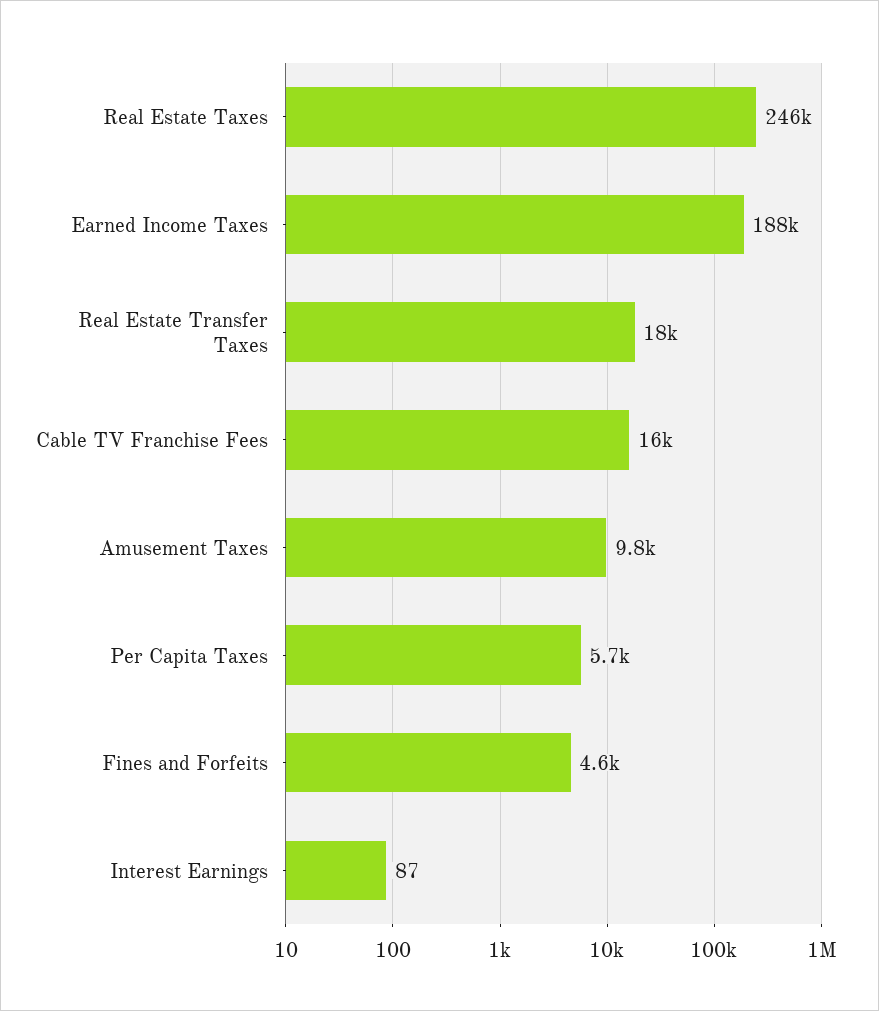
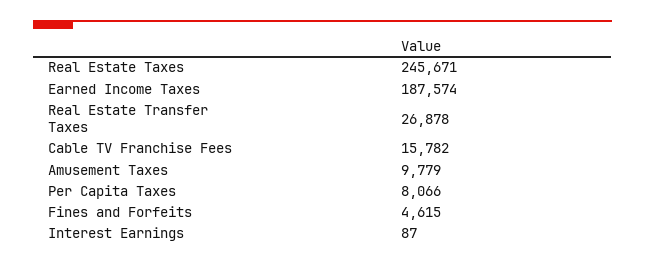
Real Estate Transfer Taxes: 18000 -> 26878
Per Capita Taxes: 5700 -> 8066

